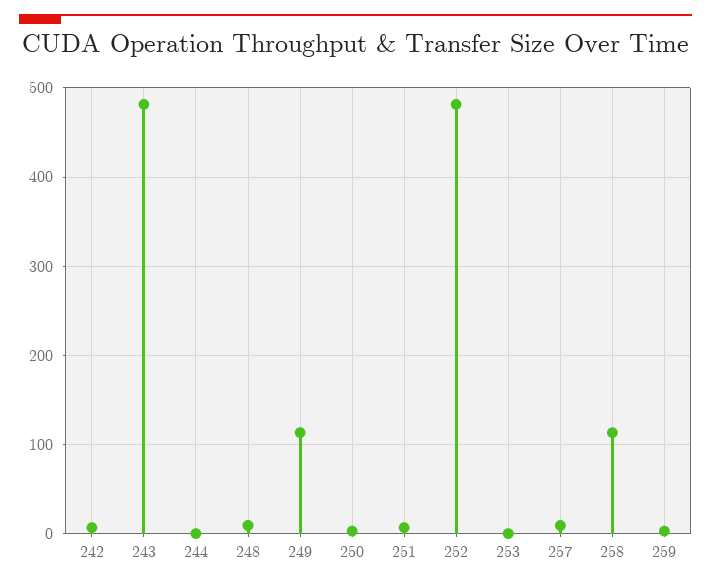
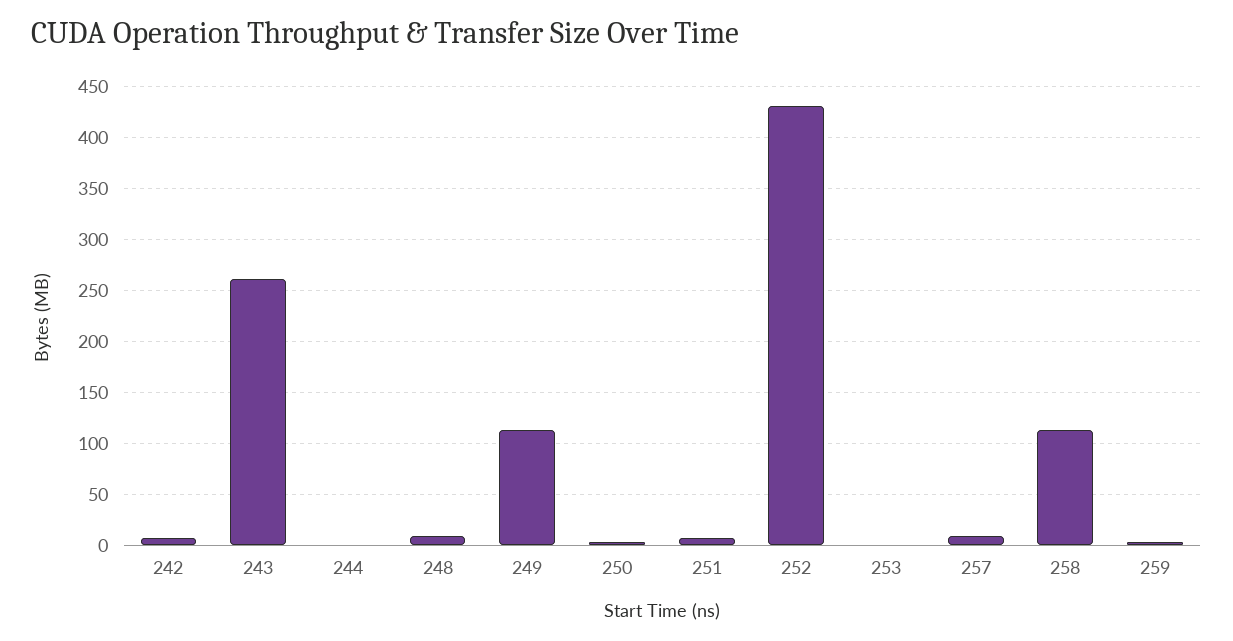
243: 480 -> 260
252: 480 -> 430

